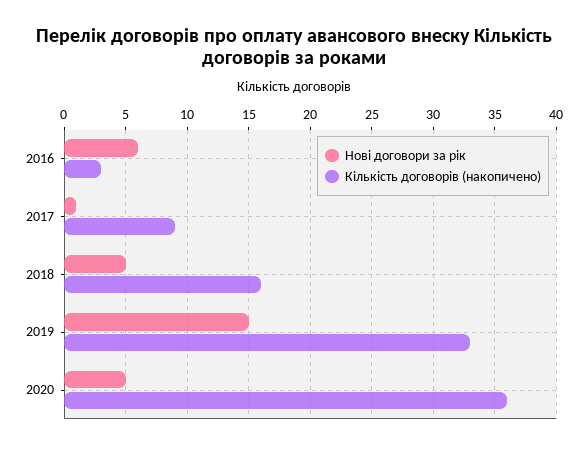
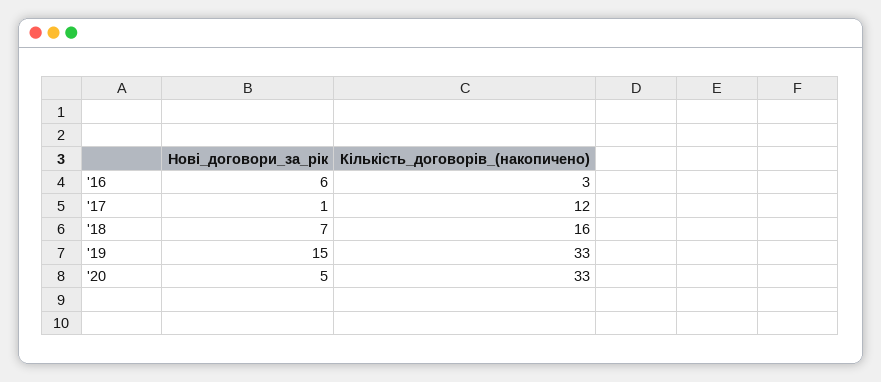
Кількість договорів (накопичено), 2017: 9 -> 12
Нові договори за рік, 2018: 5 -> 7
Кількість договорів (накопичено), 2020: 36 -> 33

